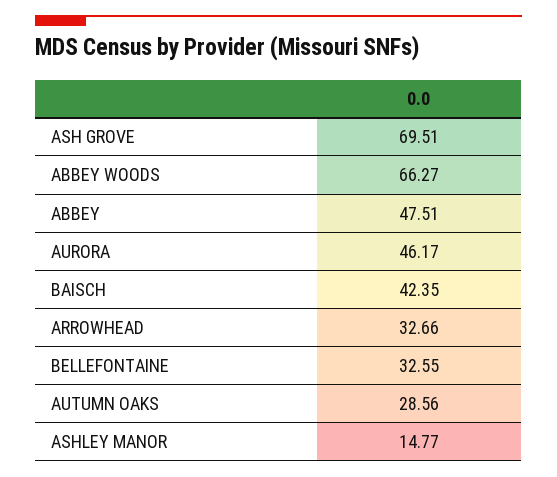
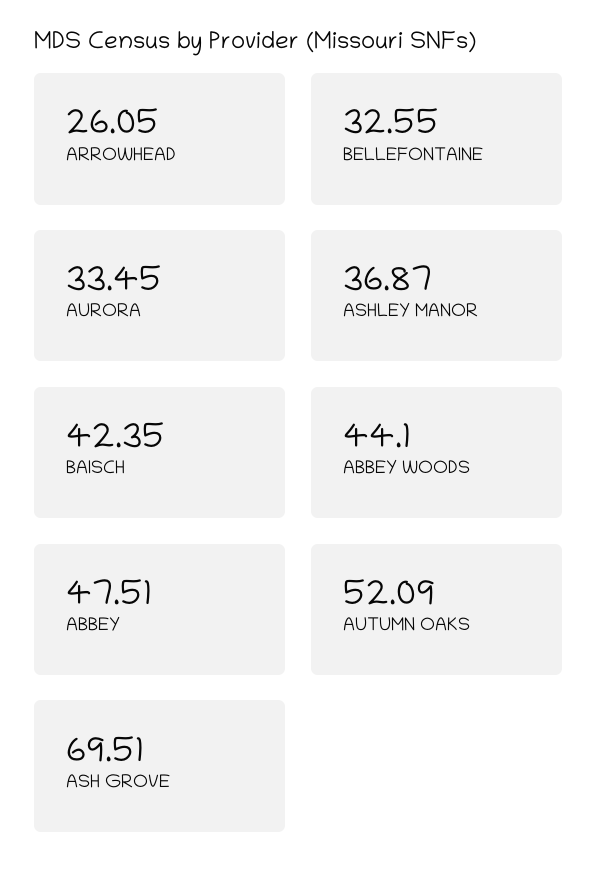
ABBEY WOODS: 66.27 -> 44.1
AURORA: 46.17 -> 33.45
ARROWHEAD: 32.66 -> 26.05
AUTUMN OAKS: 28.56 -> 52.09
ASHLEY MANOR: 14.77 -> 36.87

